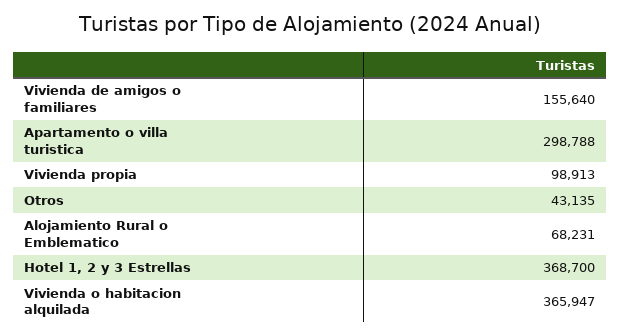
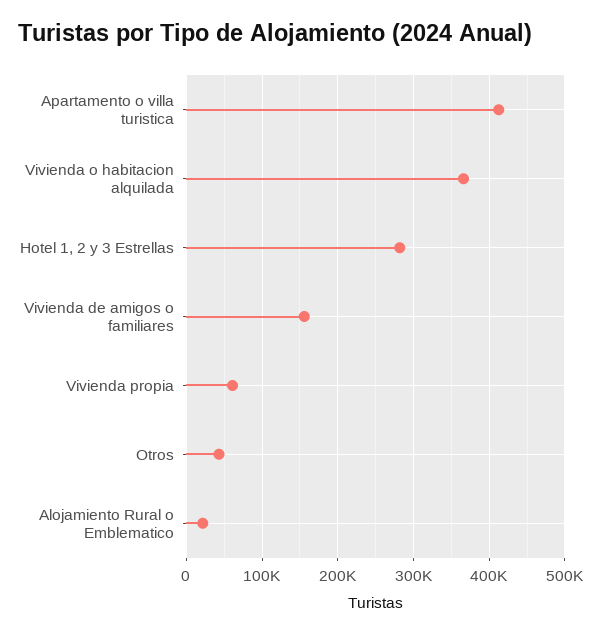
Apartamento o villa turistica: 298788 -> 410000
Vivienda propia: 98913 -> 60000
Alojamiento Rural o Emblematico: 68231 -> 20000
Hotel 1, 2 y 3 Estrellas: 368700 -> 280000

